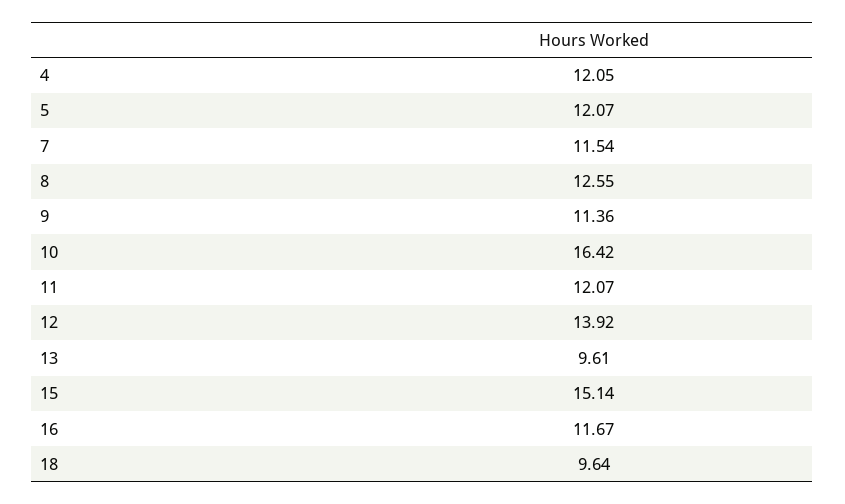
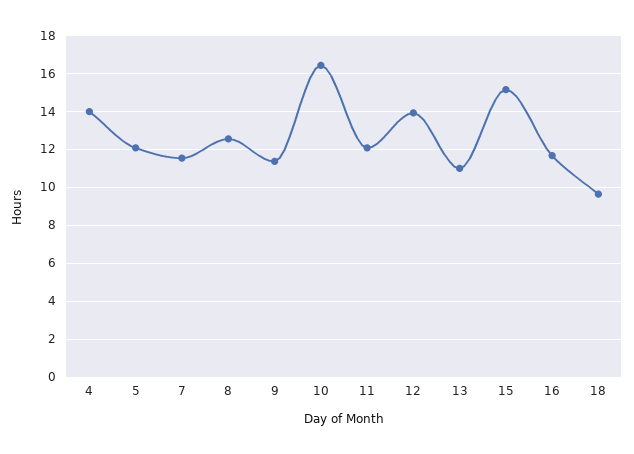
4: 12.05 -> 14
13: 9.61 -> 11

